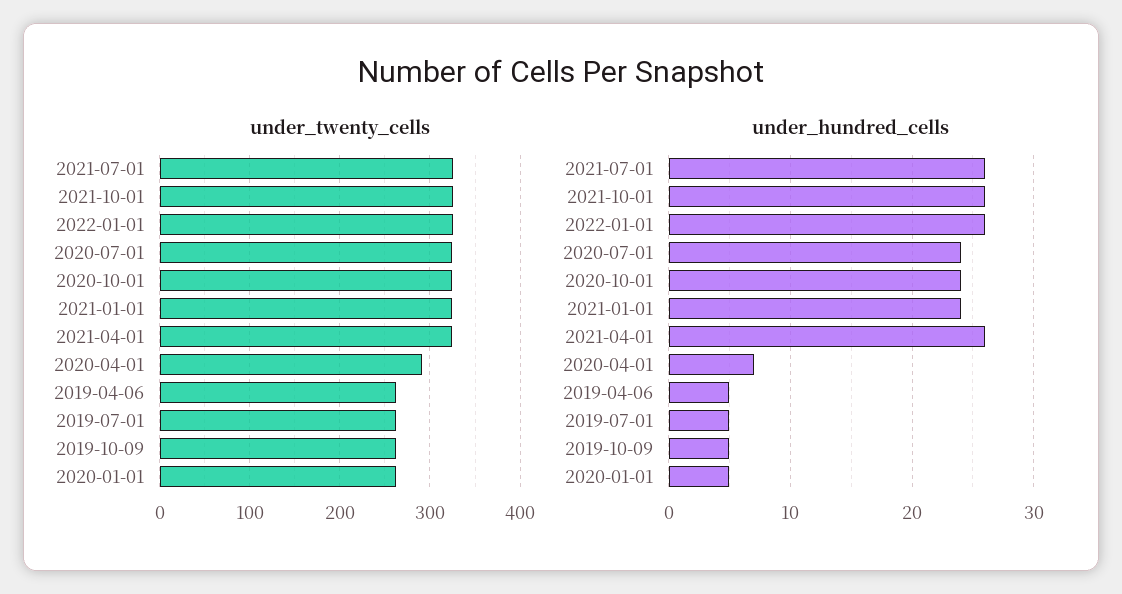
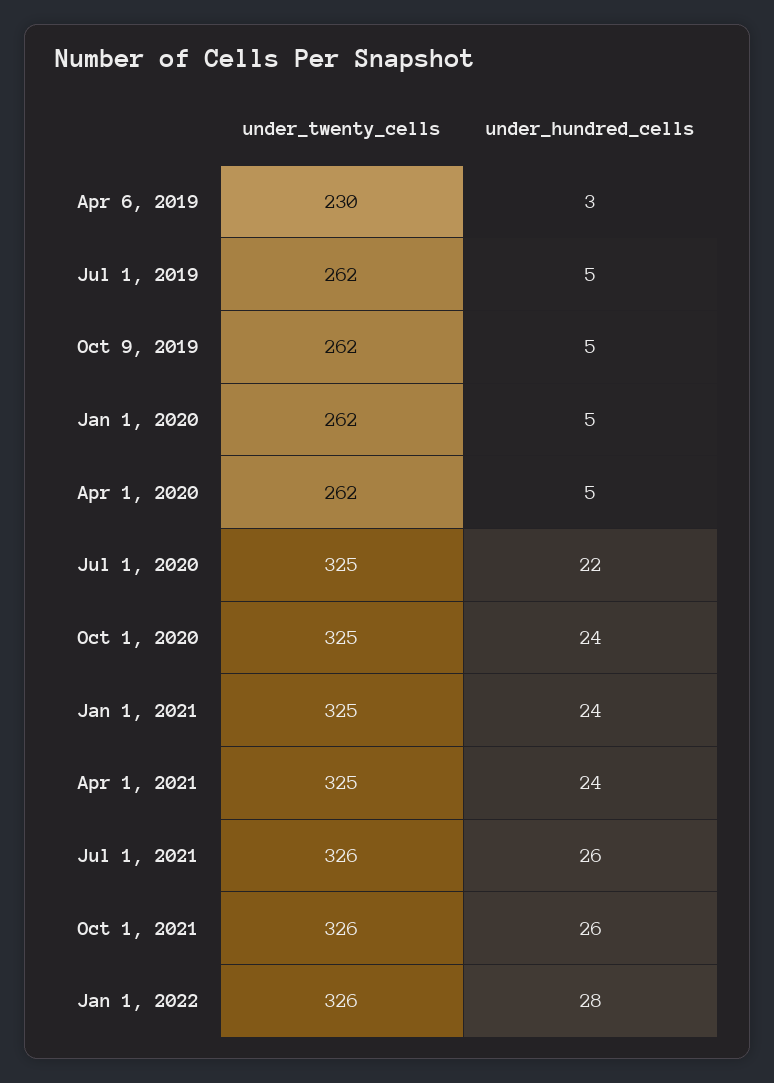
under_twenty_cells, 2020-04-01: 290 -> 262
under_twenty_cells, 2019-04-06: 260 -> 230
under_hundred_cells, 2022-01-01: 26 -> 28
under_hundred_cells, 2020-07-01: 24 -> 22
under_hundred_cells, 2021-04-01: 26 -> 24
under_hundred_cells, 2020-04-01: 7 -> 5
under_hundred_cells, 2019-04-06: 5 -> 3

